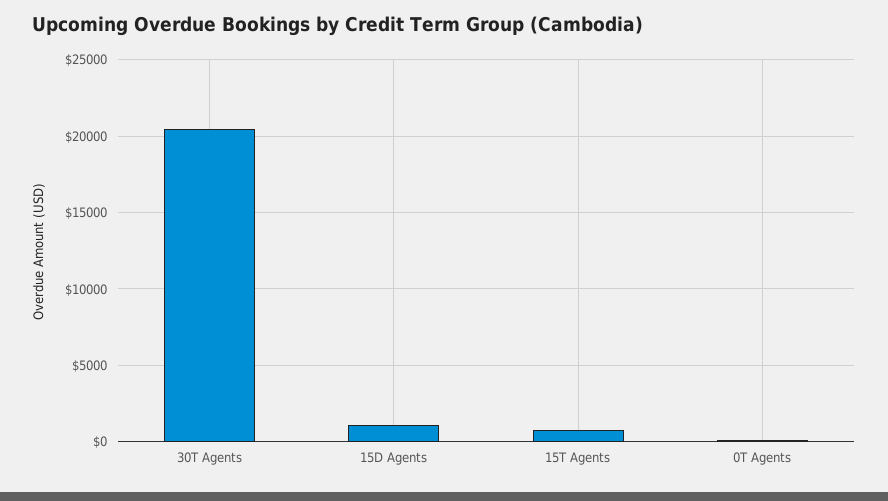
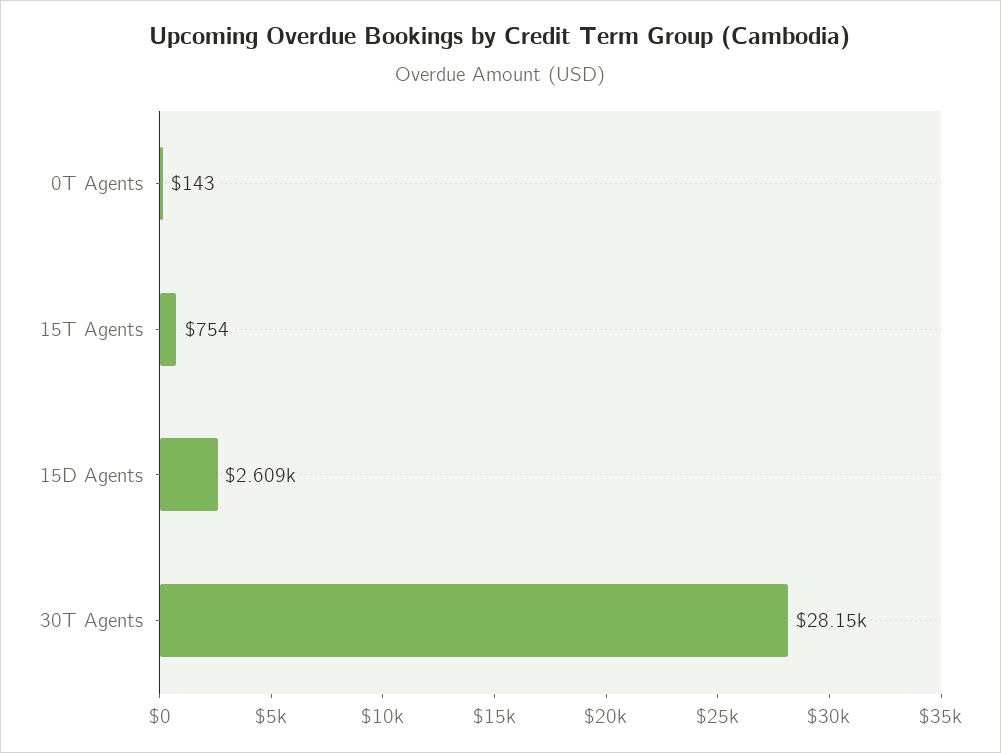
30T Agents: 20500 -> 28150
15D Agents: 1000 -> 2609

